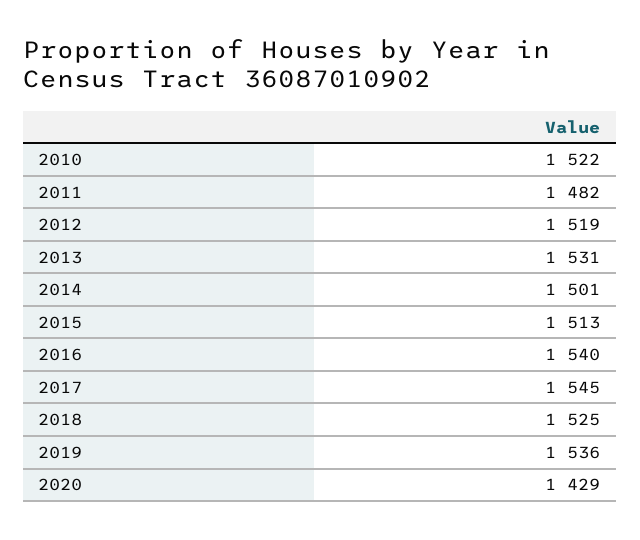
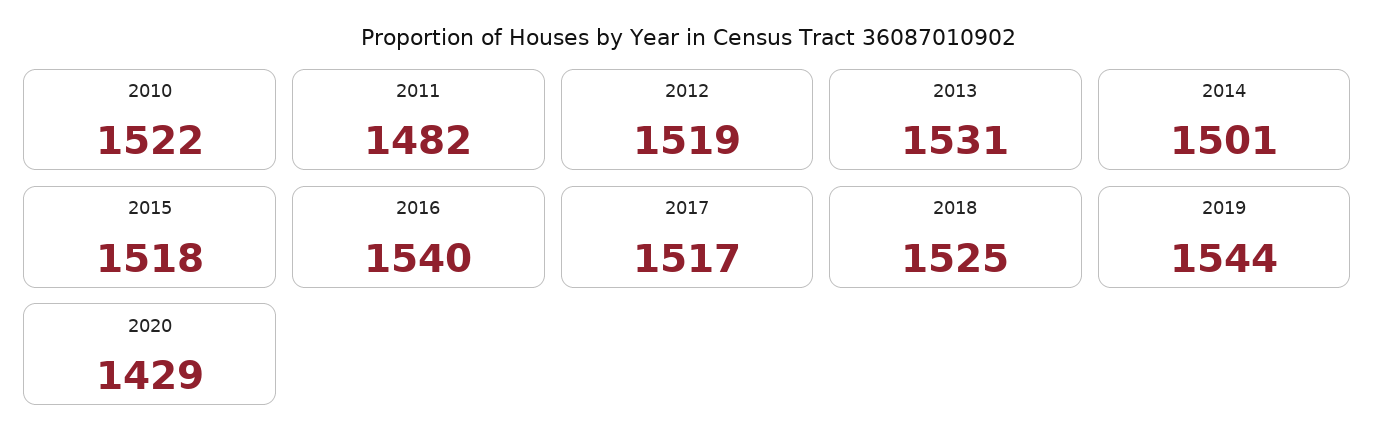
2015: 1513 -> 1518
2017: 1545 -> 1517
2019: 1536 -> 1544

